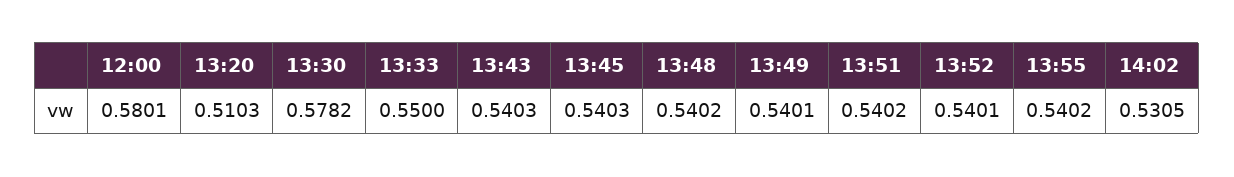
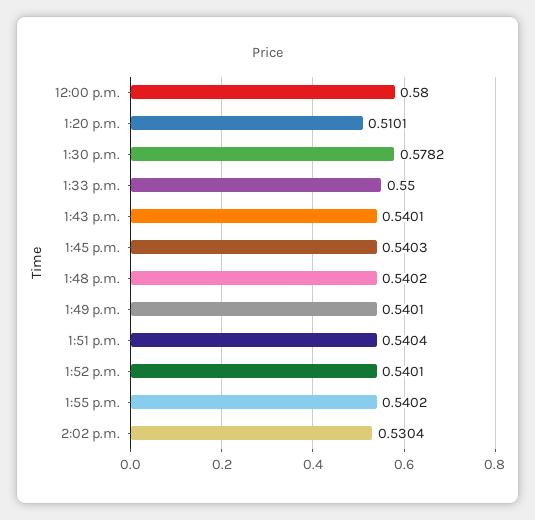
12:00: 0.5801 -> 0.58
13:20: 0.5103 -> 0.5101
13:43: 0.5403 -> 0.5401
13:51: 0.5402 -> 0.5404
14:02: 0.5305 -> 0.5304

